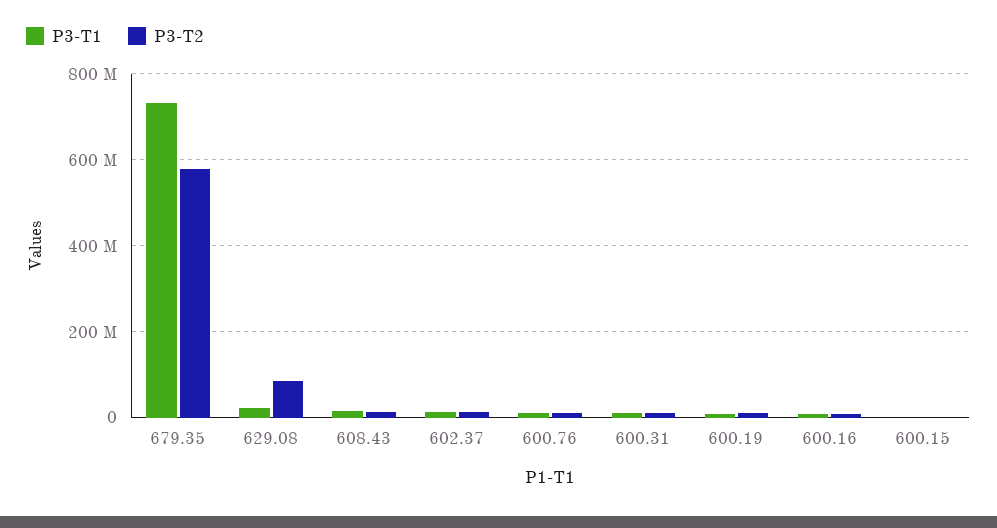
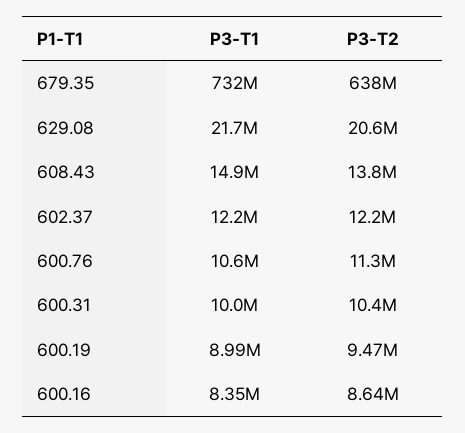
P3-T2, 679.35: 580000000 -> 638000000
P3-T2, 629.08: 80000000 -> 20600000
P3-T1, 600.15: 0 -> none
P3-T2, 600.15: 0 -> none

